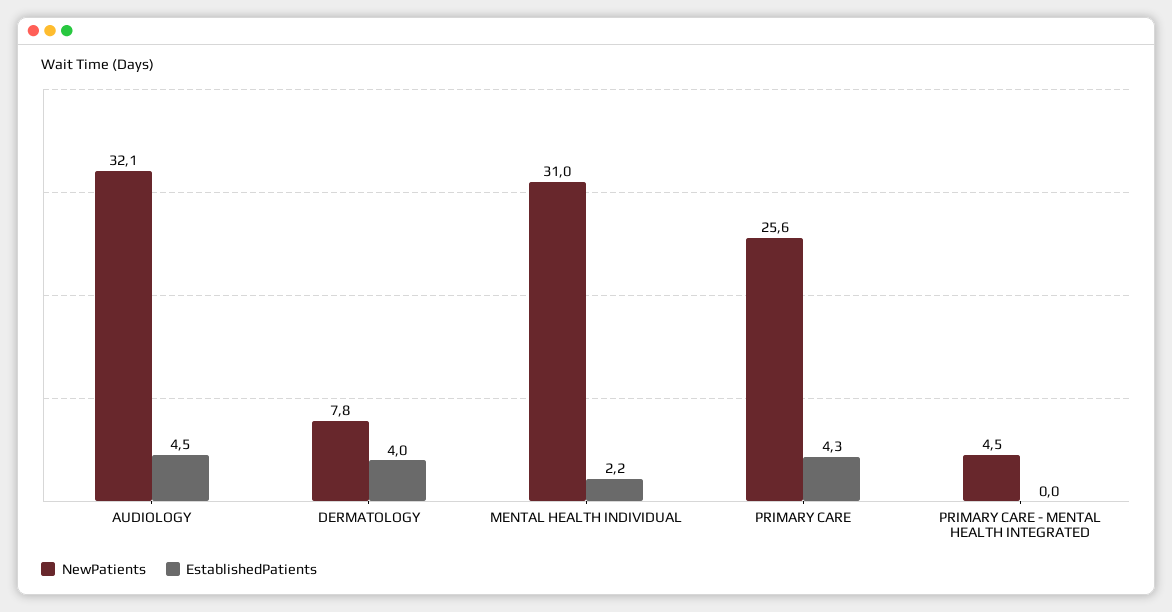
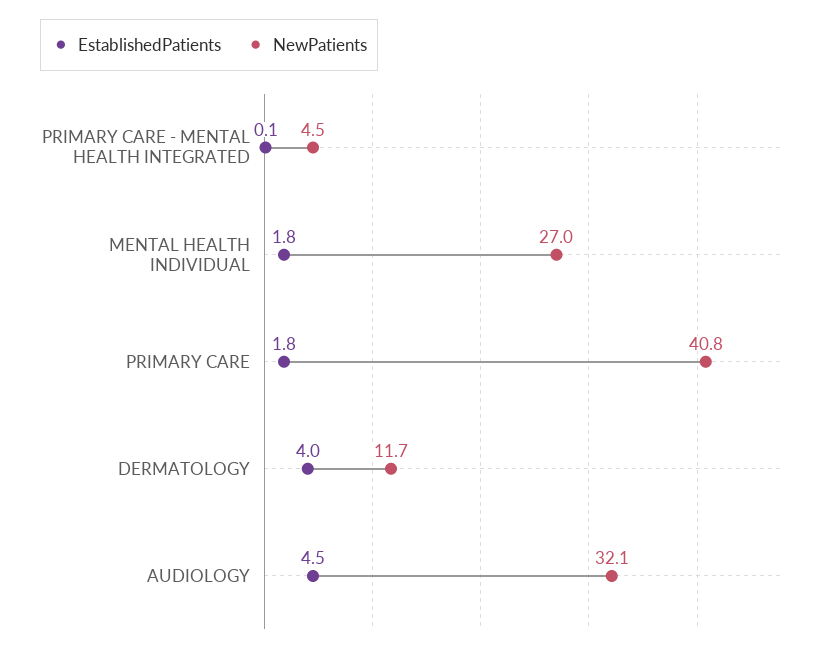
NewPatients, DERMATOLOGY: 7.8 -> 11.7
NewPatients, MENTAL HEALTH INDIVIDUAL: 31 -> 27
EstablishedPatients, MENTAL HEALTH INDIVIDUAL: 2.2 -> 1.8
NewPatients, PRIMARY CARE: 25.6 -> 40.8
EstablishedPatients, PRIMARY CARE: 4.3 -> 1.8
EstablishedPatients, PRIMARY CARE - MENTAL HEALTH INTEGRATED: 0 -> 0.1

